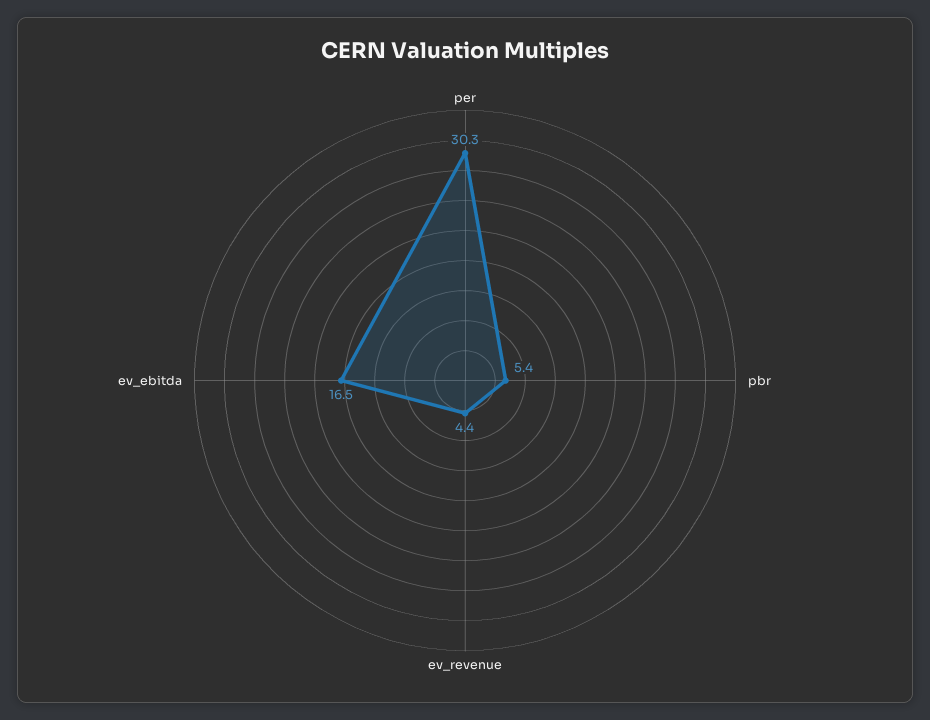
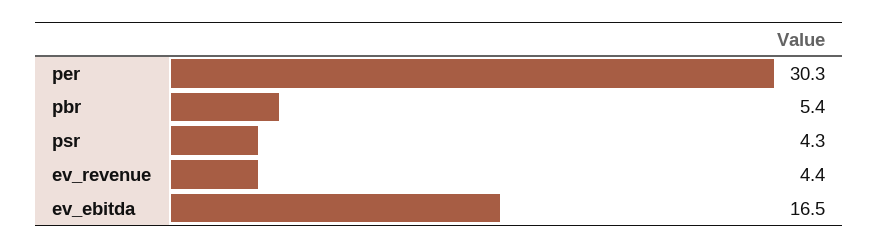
psr: none -> 4.3

